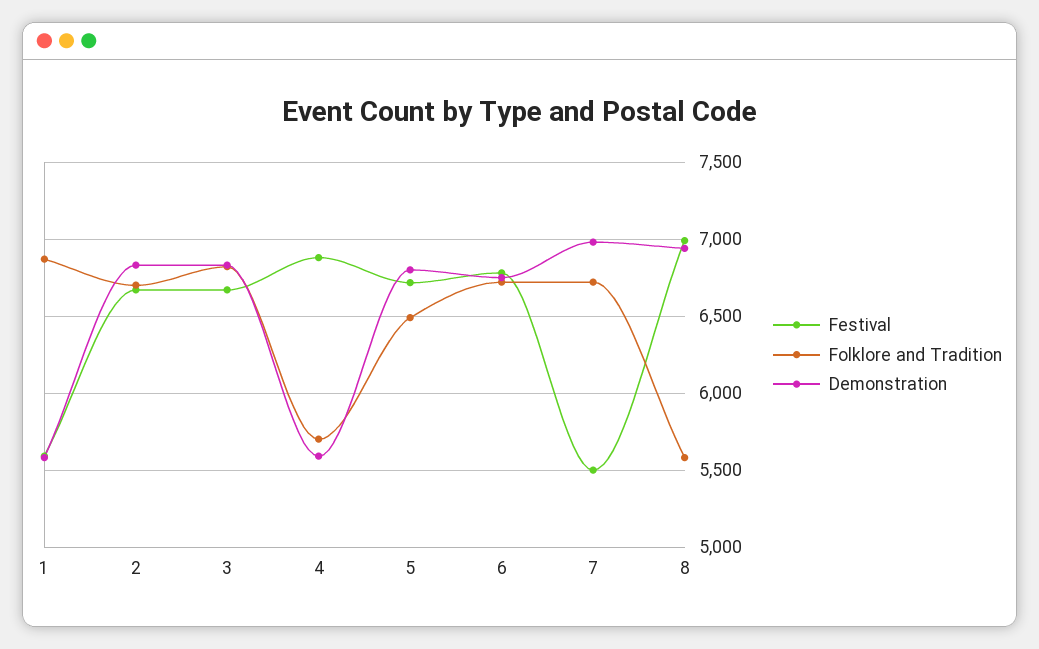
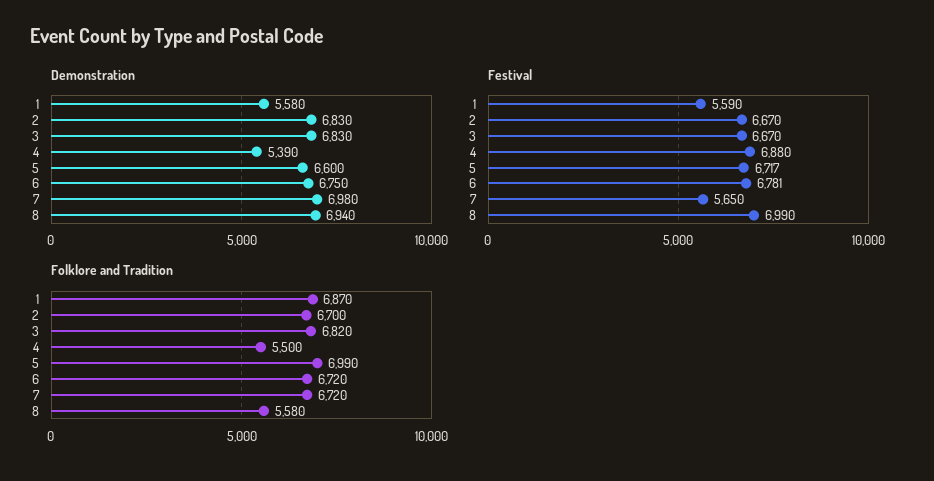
Folklore and Tradition, 4: 5700 -> 5500
Demonstration, 4: 5600 -> 5390
Folklore and Tradition, 5: 6500 -> 6990
Demonstration, 5: 6800 -> 6600
Festival, 7: 5500 -> 5650

